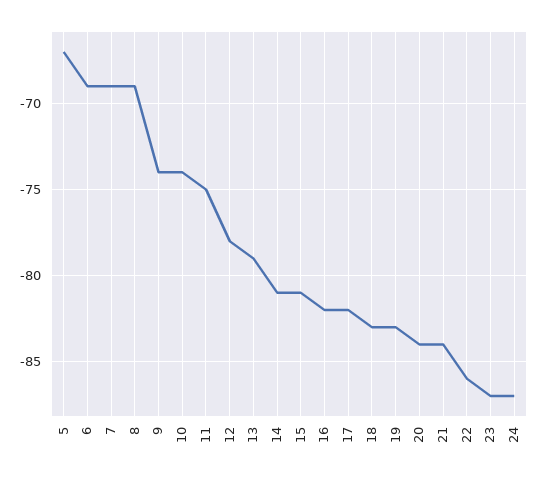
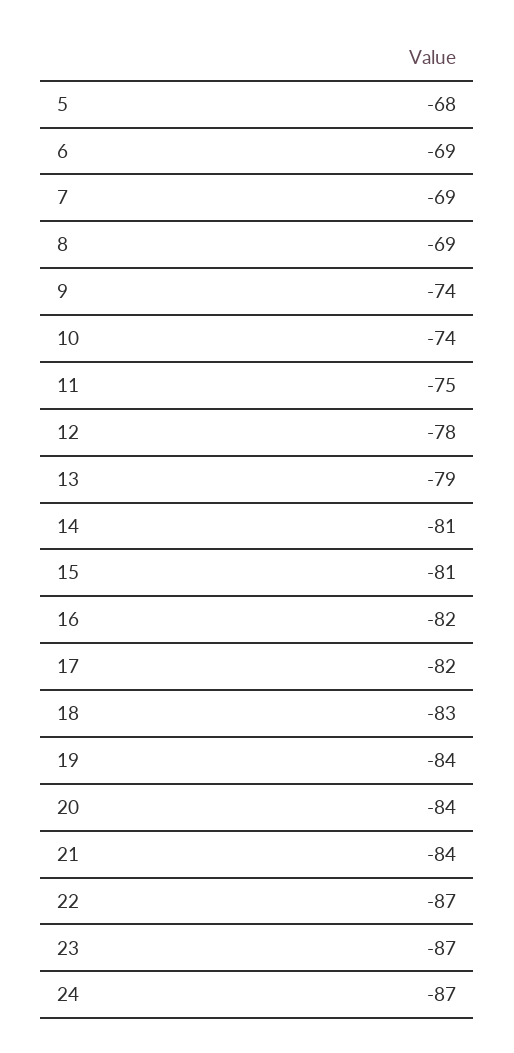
5: -67 -> -68
19: -83 -> -84
22: -86 -> -87

